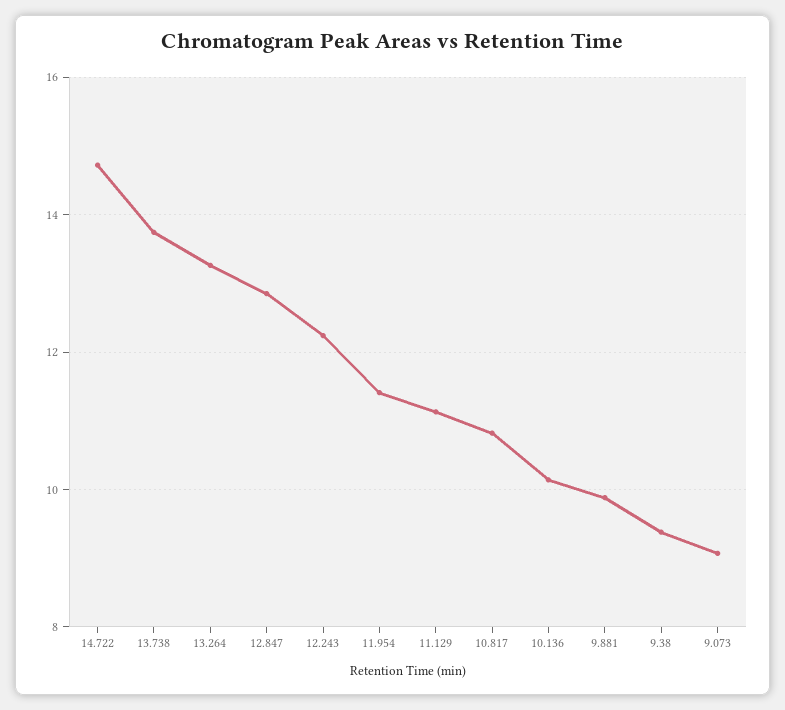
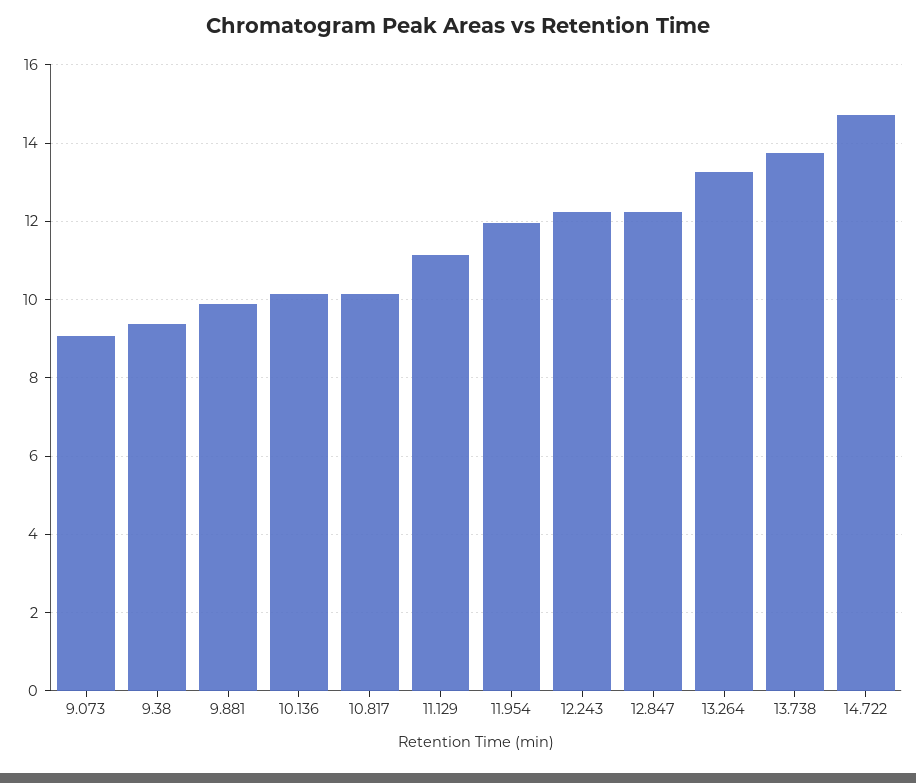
12.847: 12.8 -> 12.2
11.954: 11.4 -> 12
10.817: 10.8 -> 10.2

